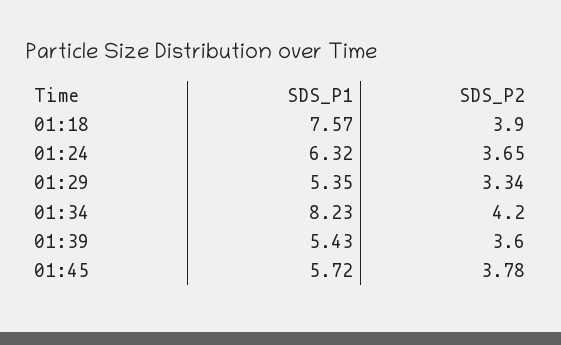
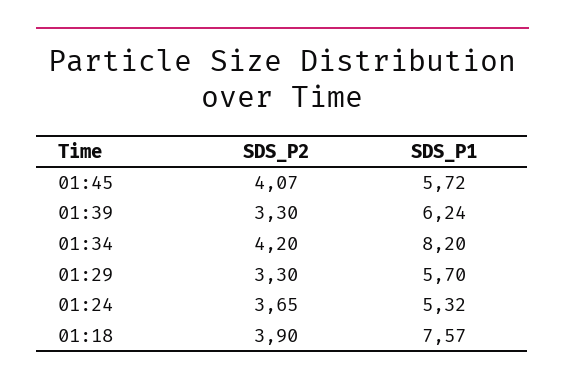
SDS_P1, 01:24: 6.32 -> 5.32
SDS_P1, 01:29: 5.35 -> 5.7
SDS_P2, 01:29: 3.34 -> 3.3
SDS_P1, 01:34: 8.23 -> 8.2
SDS_P1, 01:39: 5.43 -> 6.24
SDS_P2, 01:39: 3.6 -> 3.3
SDS_P2, 01:45: 3.78 -> 4.07

